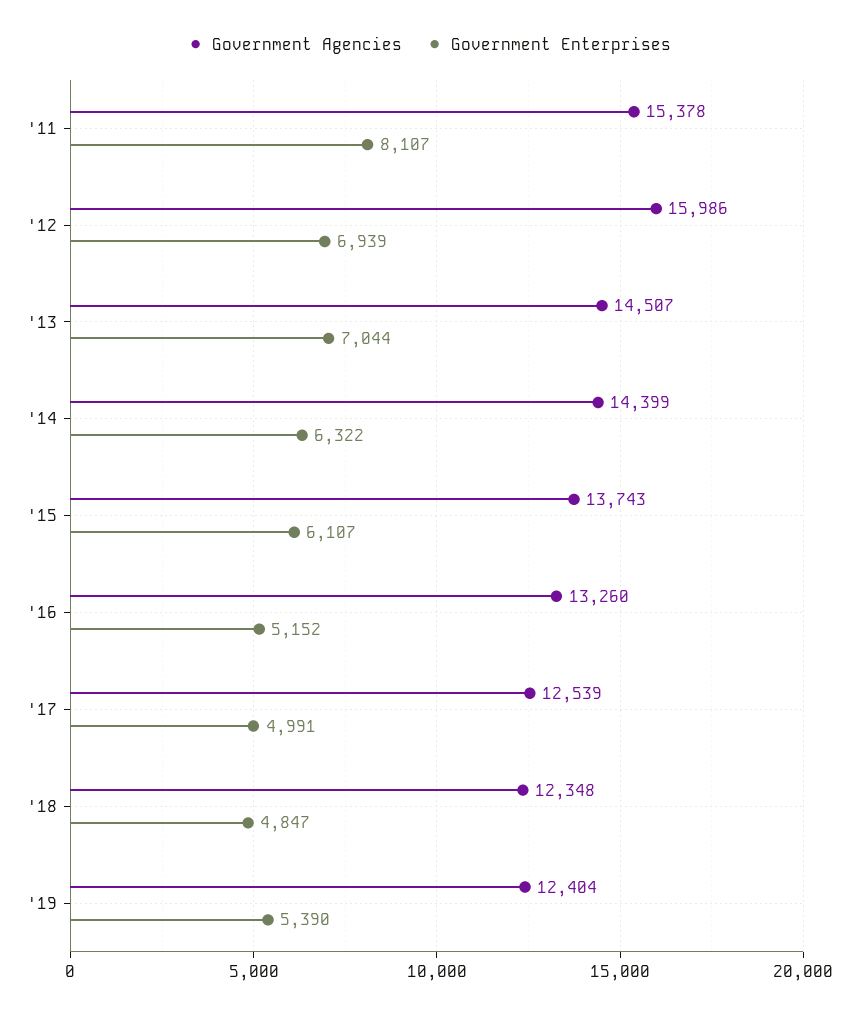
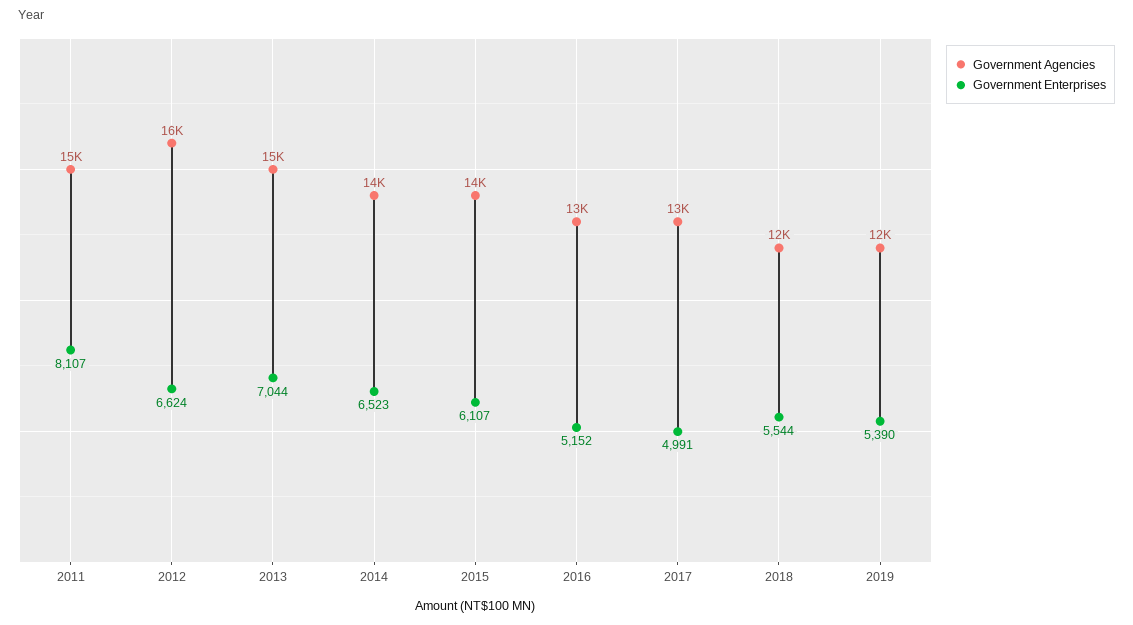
Government Enterprises, '12: 6939 -> 6624
Government Enterprises, '14: 6322 -> 6523
Government Enterprises, '18: 4847 -> 5544

